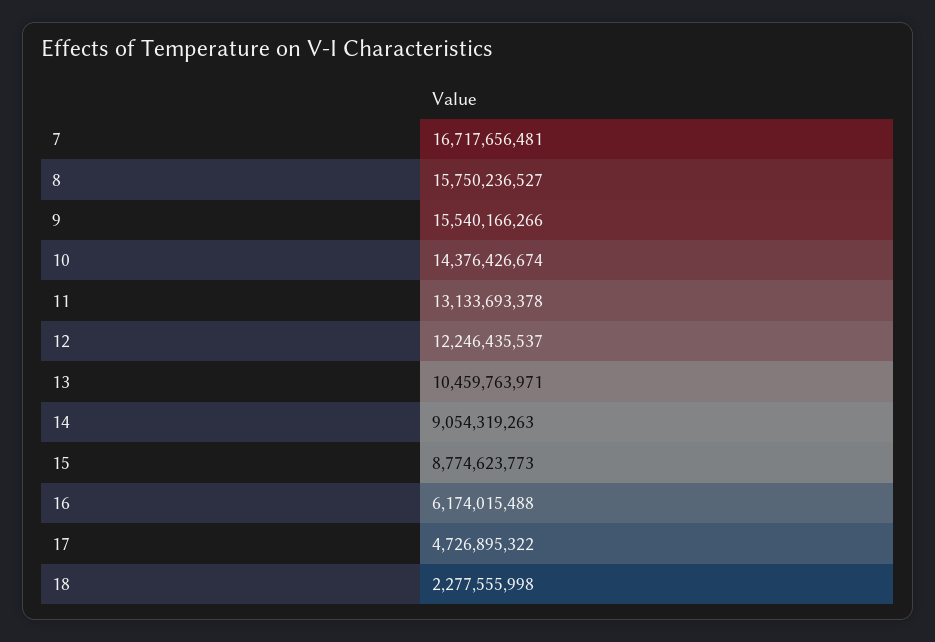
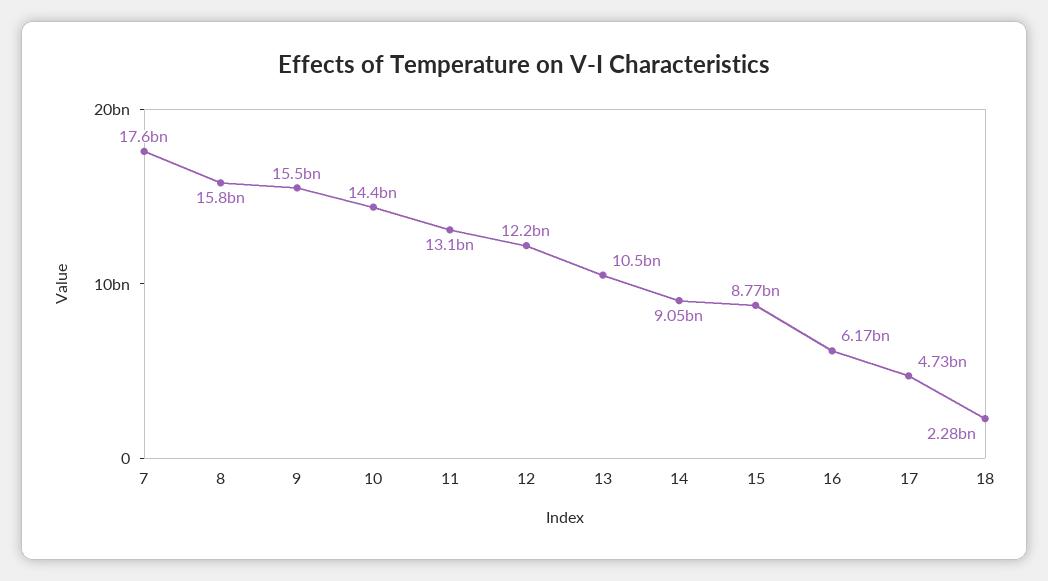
7: 16717656481 -> 17600000000

